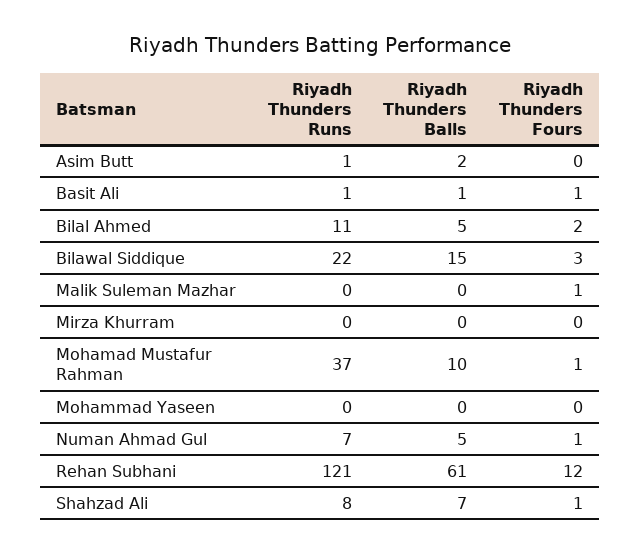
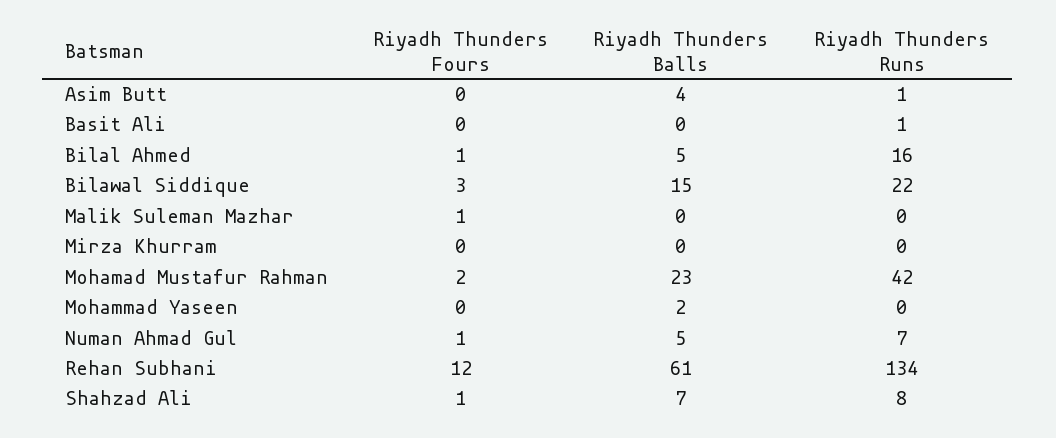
Riyadh Thunders Balls, Asim Butt: 2 -> 4
Riyadh Thunders Balls, Basit Ali: 1 -> 0
Riyadh Thunders Fours, Basit Ali: 1 -> 0
Riyadh Thunders Runs, Bilal Ahmed: 11 -> 16
Riyadh Thunders Fours, Bilal Ahmed: 2 -> 1
Riyadh Thunders Runs, Mohamad Mustafur Rahman: 37 -> 42
Riyadh Thunders Balls, Mohamad Mustafur Rahman: 10 -> 23
Riyadh Thunders Fours, Mohamad Mustafur Rahman: 1 -> 2
Riyadh Thunders Balls, Mohammad Yaseen: 0 -> 2
Riyadh Thunders Runs, Rehan Subhani: 121 -> 134

